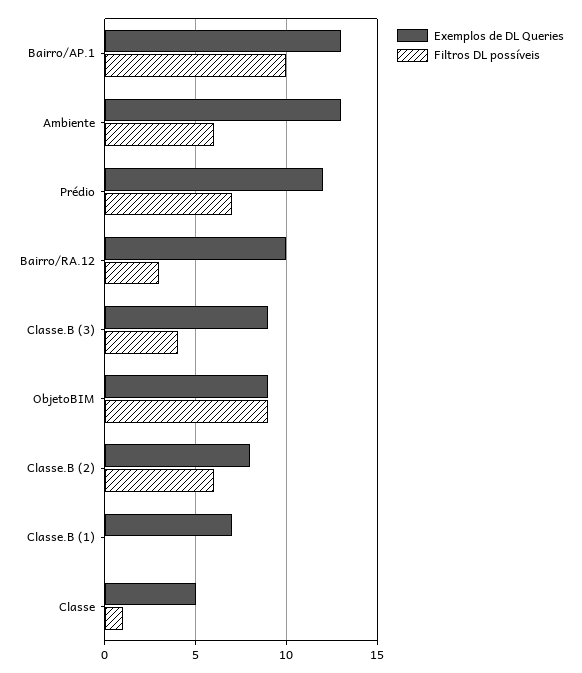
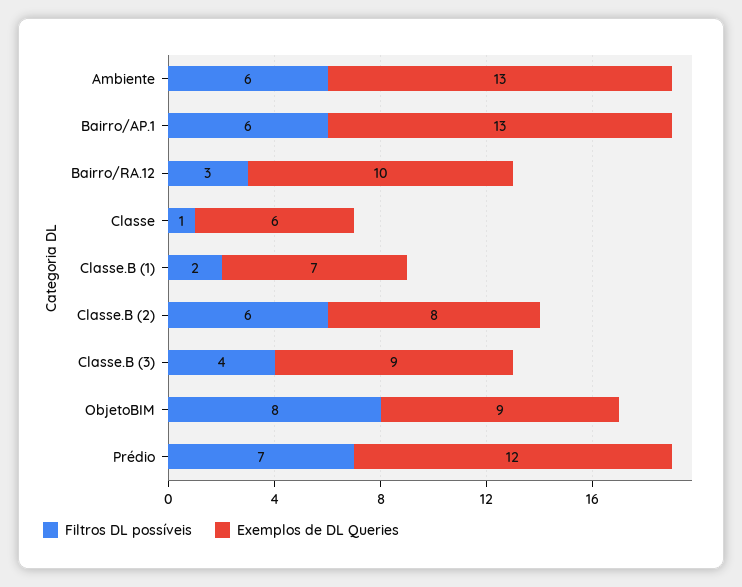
Filtros DL possíveis, Bairro/AP.1: 10 -> 6
Filtros DL possíveis, ObjetoBIM: 9 -> 8
Filtros DL possíveis, Classe.B (1): 0 -> 2
Exemplos de DL Queries, Classe: 5 -> 6

